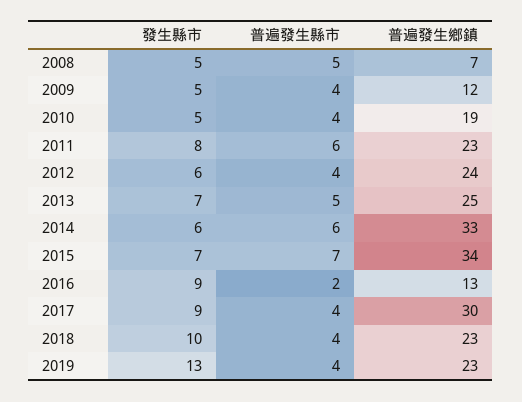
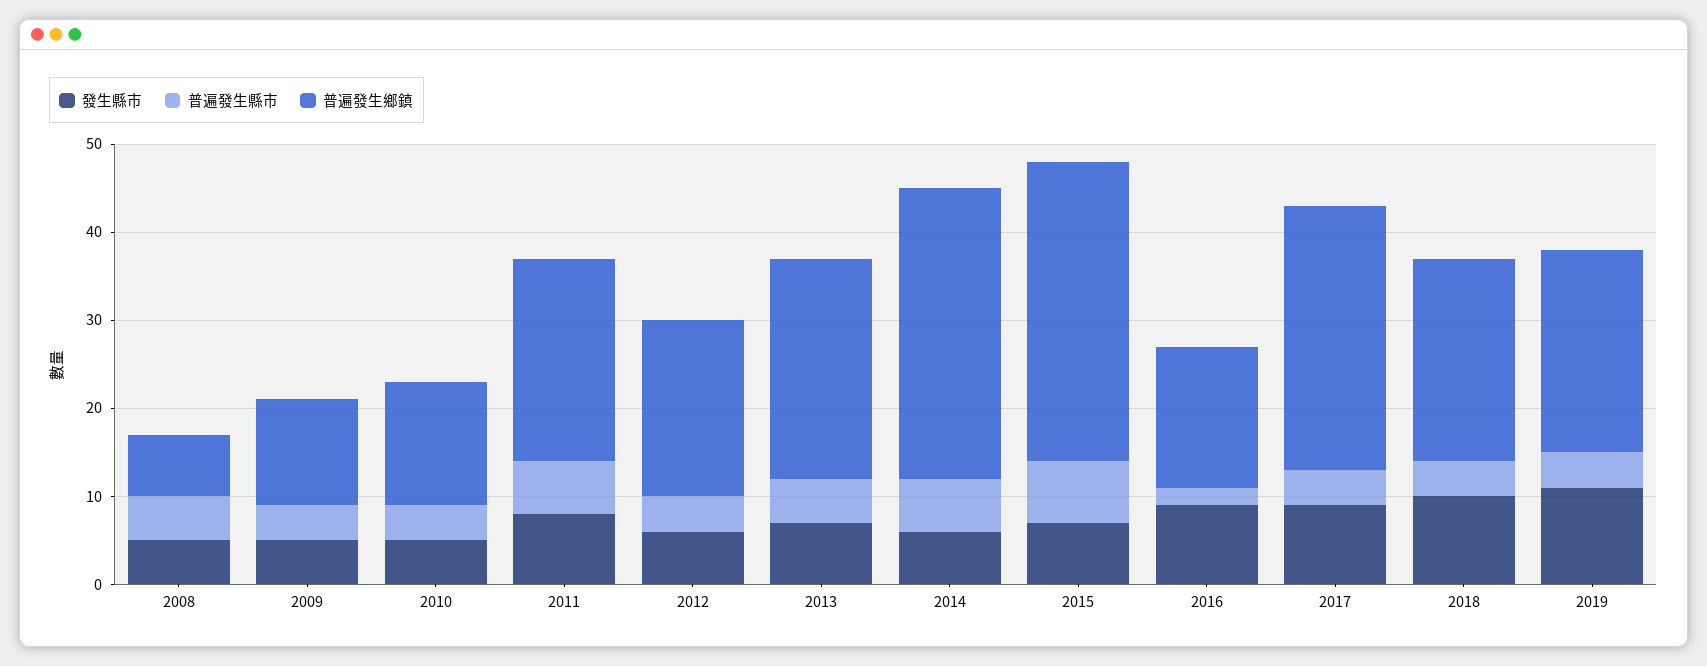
普遍發生鄉鎮, 2010: 19 -> 14
普遍發生鄉鎮, 2012: 24 -> 20
普遍發生鄉鎮, 2016: 13 -> 16
發生縣市, 2019: 13 -> 11

